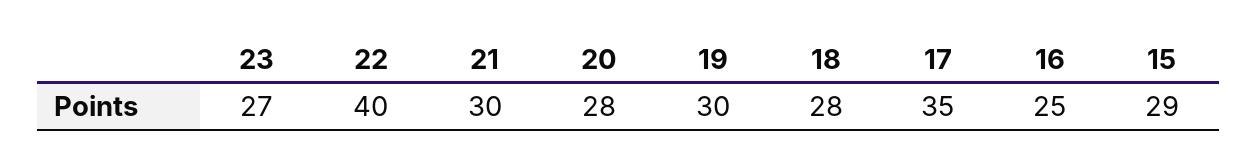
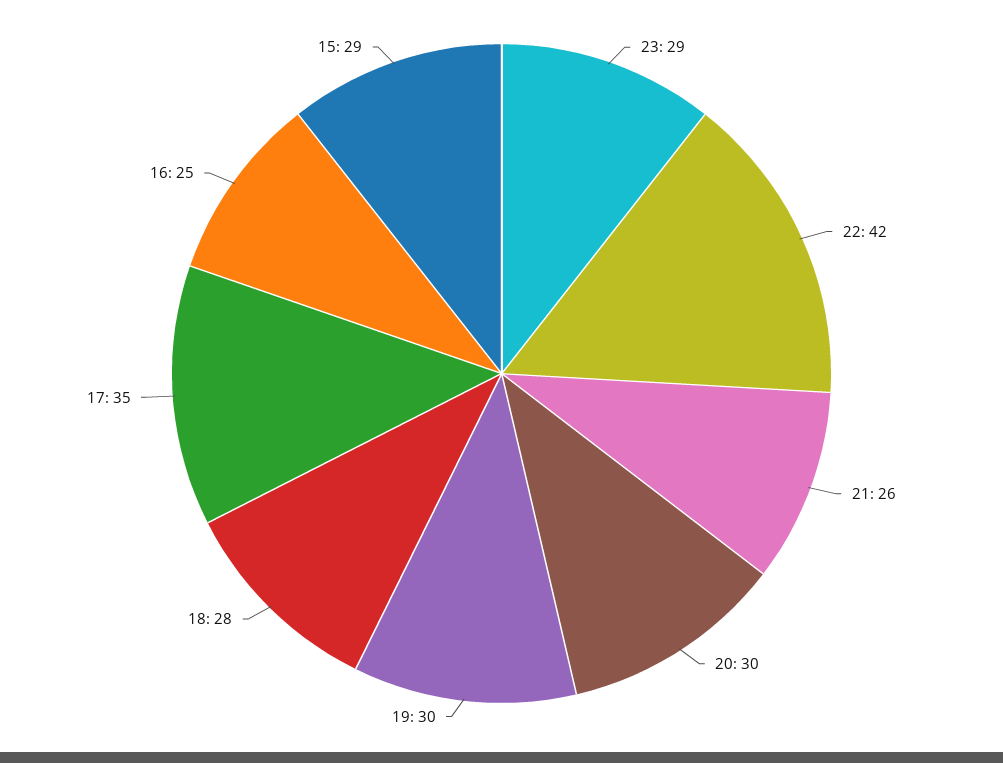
23: 27 -> 29
22: 40 -> 42
21: 30 -> 26
20: 28 -> 30

